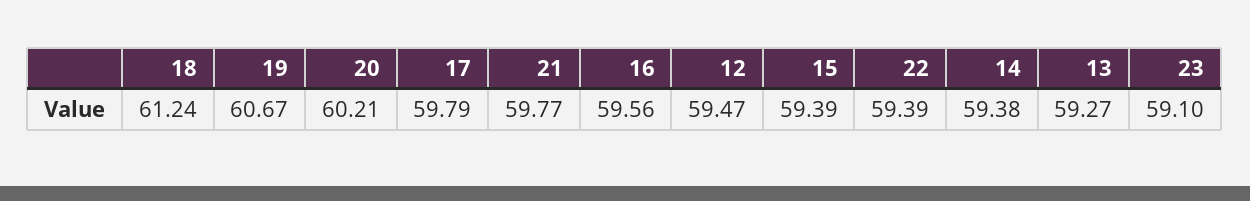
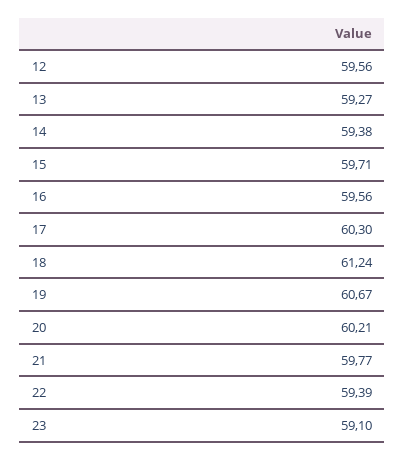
17: 59.79 -> 60.3
12: 59.47 -> 59.56
15: 59.39 -> 59.71

